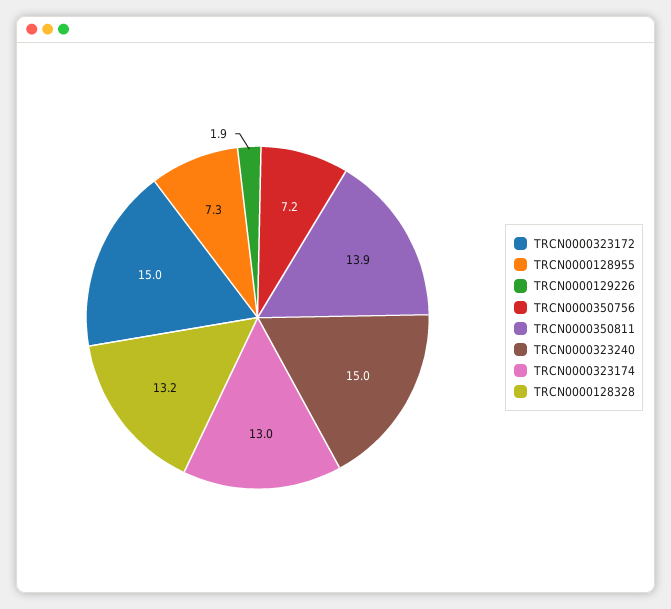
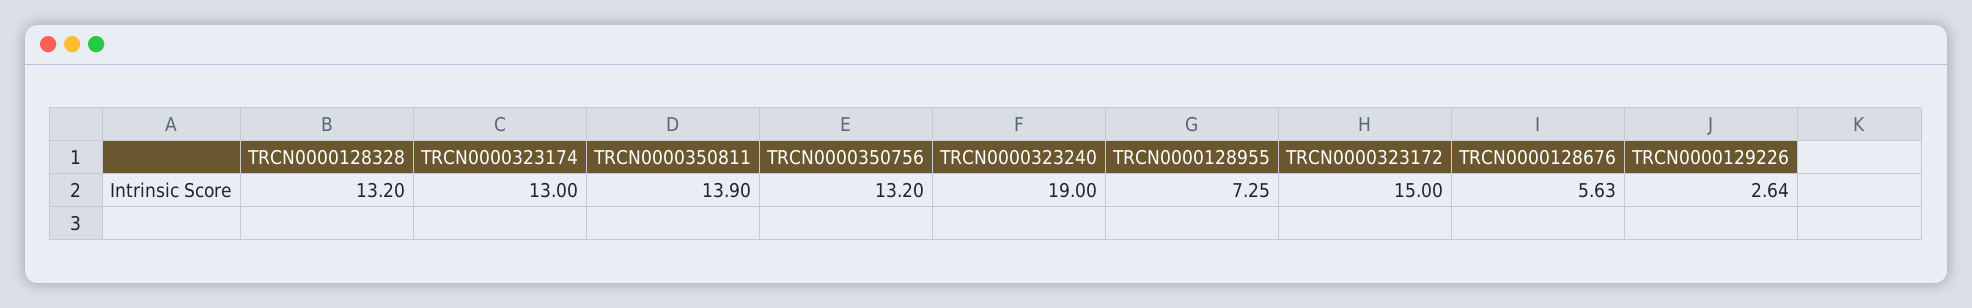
TRCN0000129226: 1.9 -> 2.64
TRCN0000350756: 7.2 -> 13.2
TRCN0000323240: 15 -> 19
TRCN0000128676: none -> 5.63

